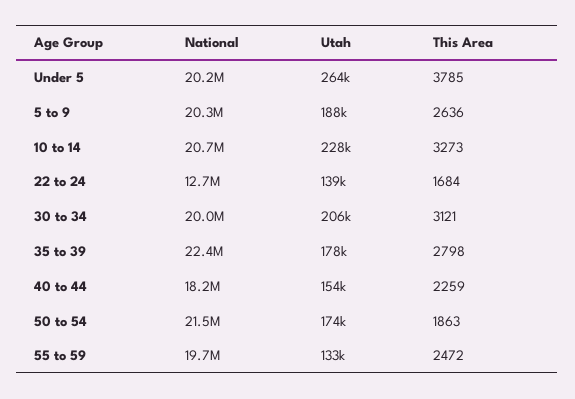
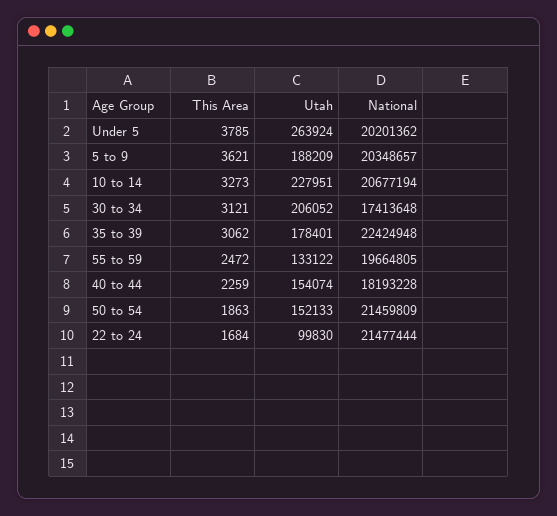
This Area, 5 to 9: 2636 -> 3621
National, 22 to 24: 12700000 -> 21477444
Utah, 22 to 24: 139000 -> 99830
National, 30 to 34: 20000000 -> 17413648
This Area, 35 to 39: 2798 -> 3062
Utah, 50 to 54: 174000 -> 152133

